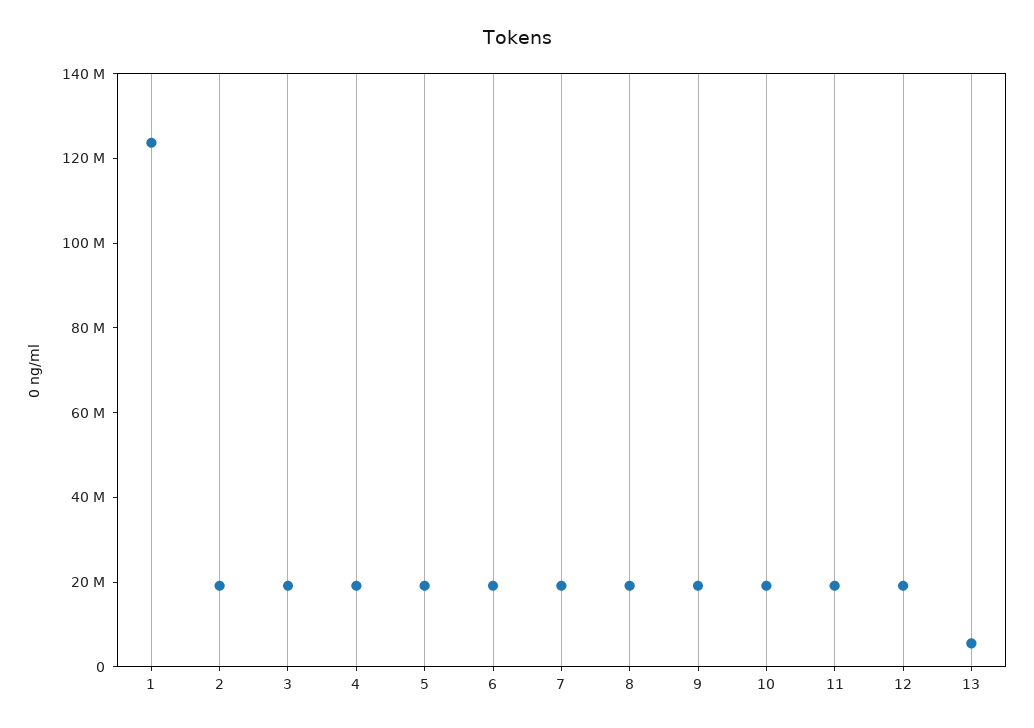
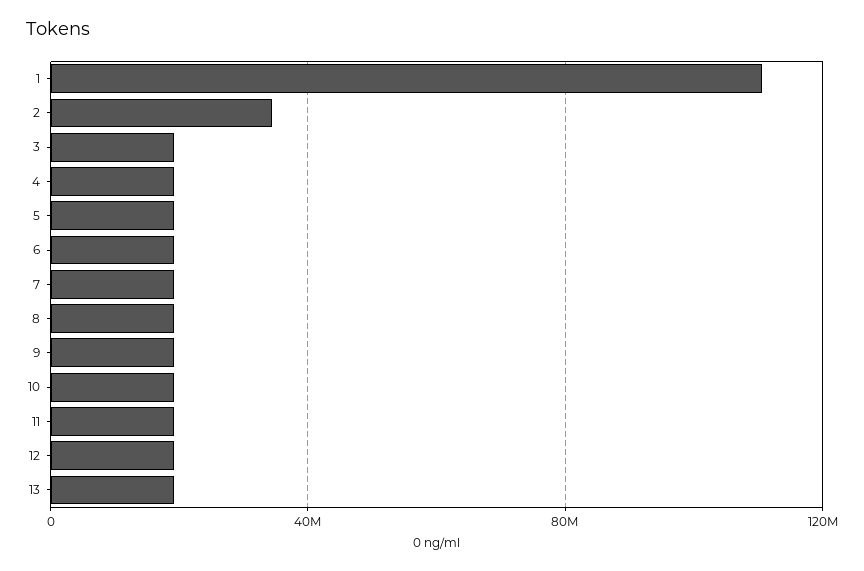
1: 125000000 -> 110000000
2: 20000000 -> 35000000
13: 5000000 -> 20000000

